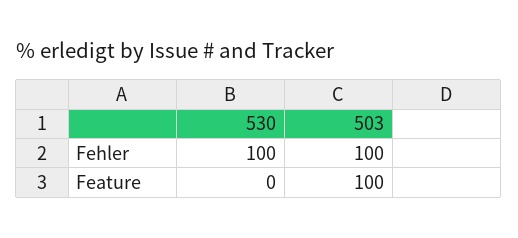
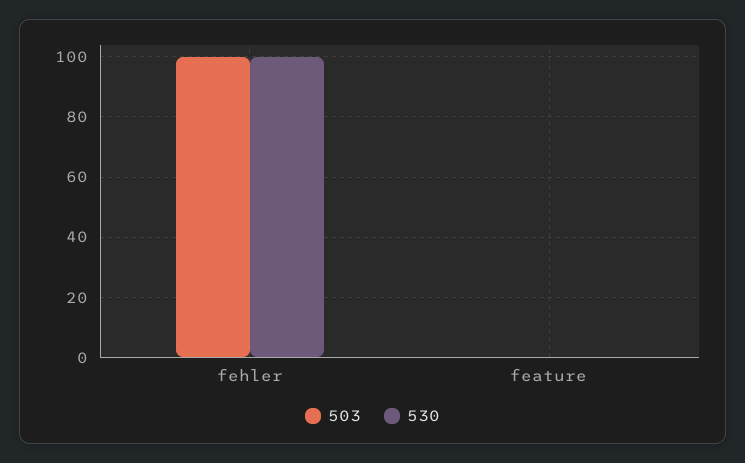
503, Feature: 100 -> 0

